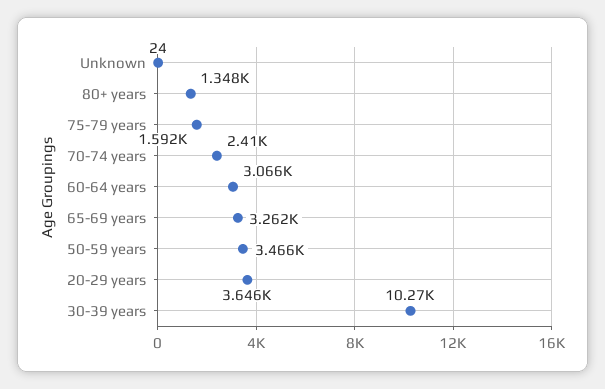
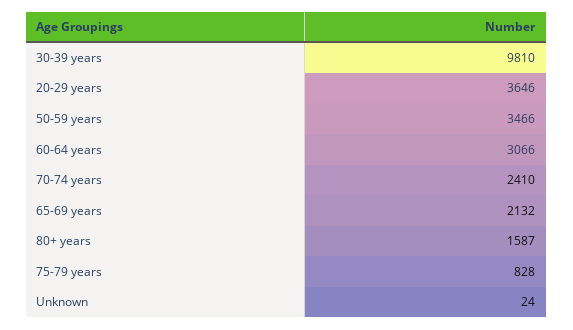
80+ years: 1348 -> 1587
75-79 years: 1592 -> 828
65-69 years: 3262 -> 2132
30-39 years: 10270 -> 9810

